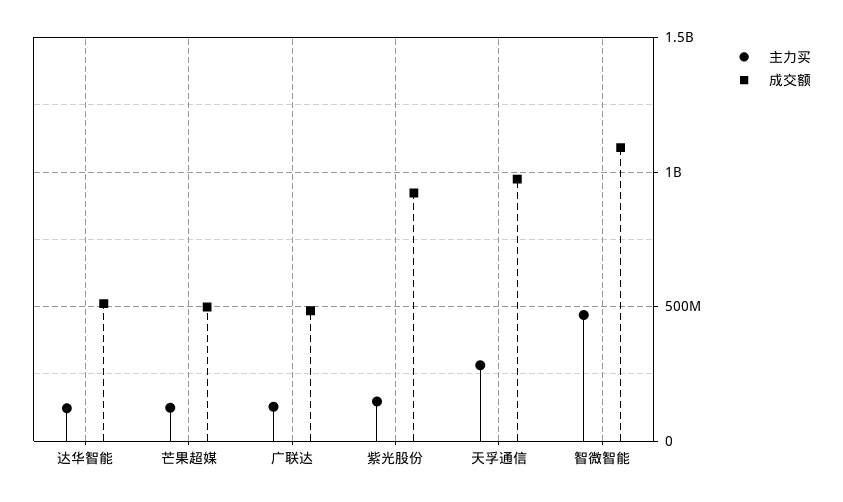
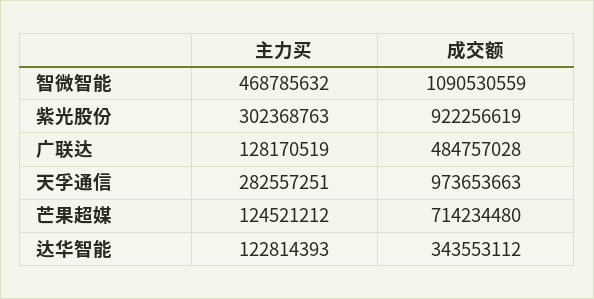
成交额, 达华智能: 500000000 -> 343553112
成交额, 芒果超媒: 500000000 -> 714234480
主力买, 紫光股份: 150000000 -> 302368763

